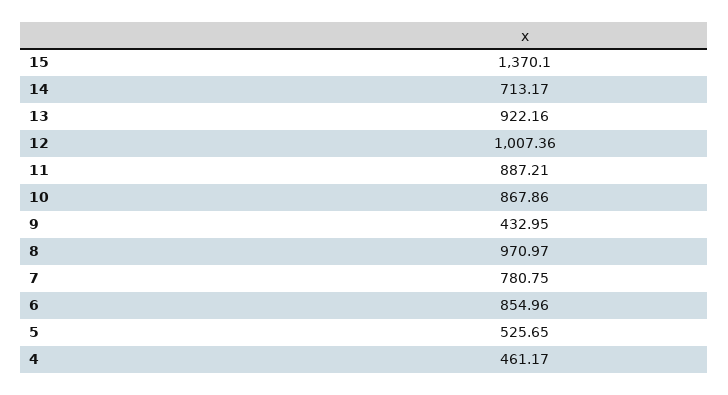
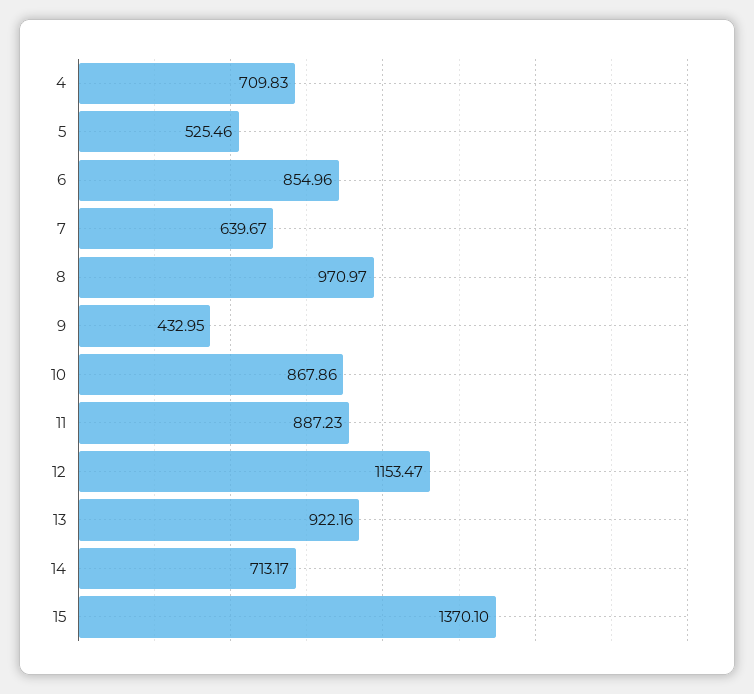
12: 1007.36 -> 1153.47
11: 887.21 -> 887.23
7: 780.75 -> 639.67
5: 525.65 -> 525.46
4: 461.17 -> 709.83

